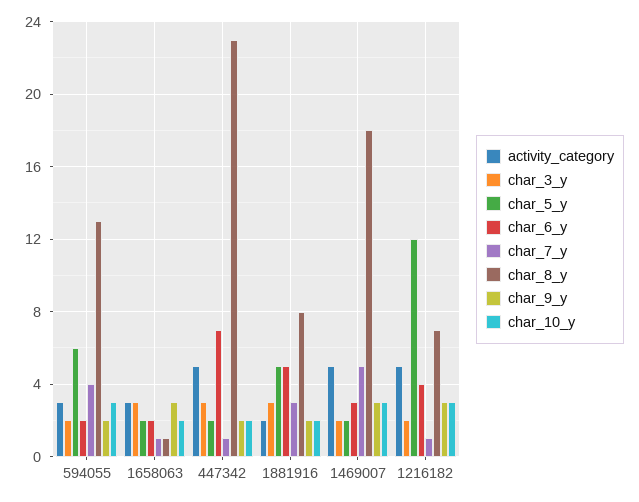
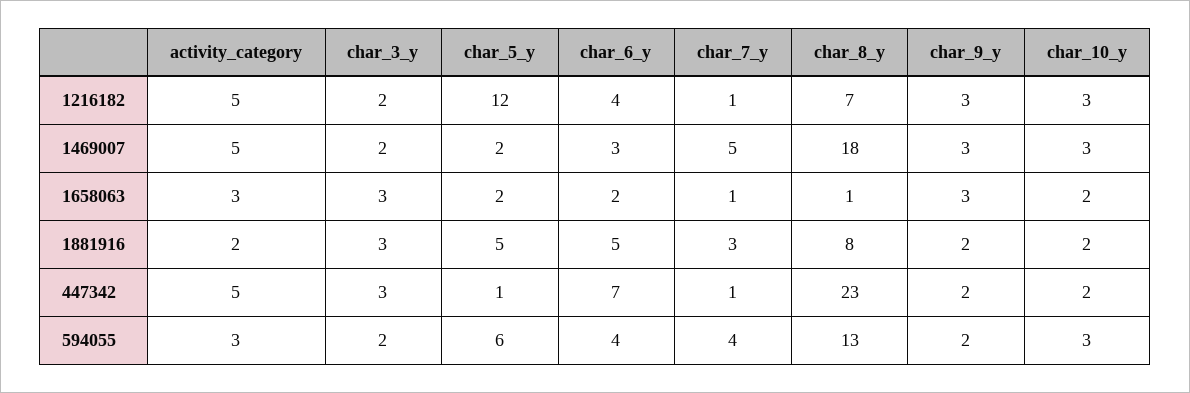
char_6_y, 594055: 2 -> 4
char_5_y, 447342: 2 -> 1

